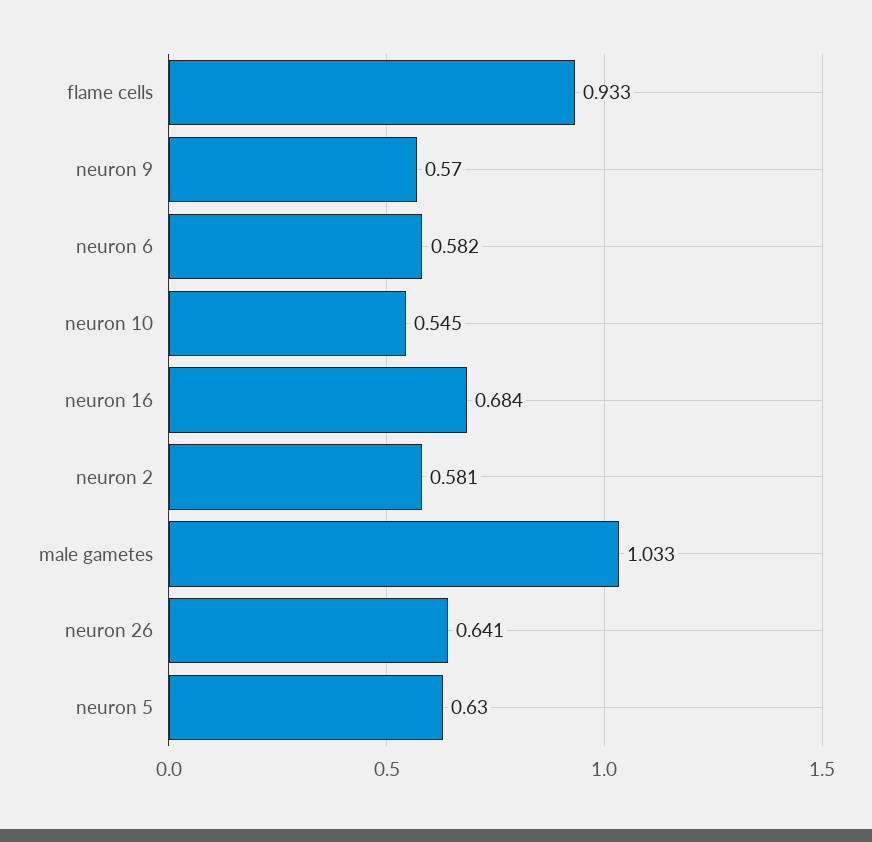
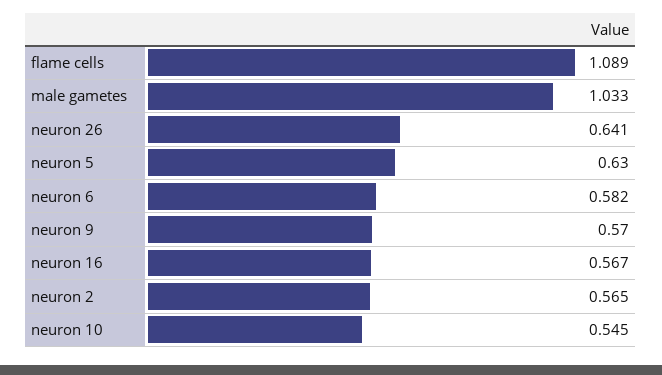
flame cells: 0.933 -> 1.089
neuron 16: 0.684 -> 0.567
neuron 2: 0.581 -> 0.565

